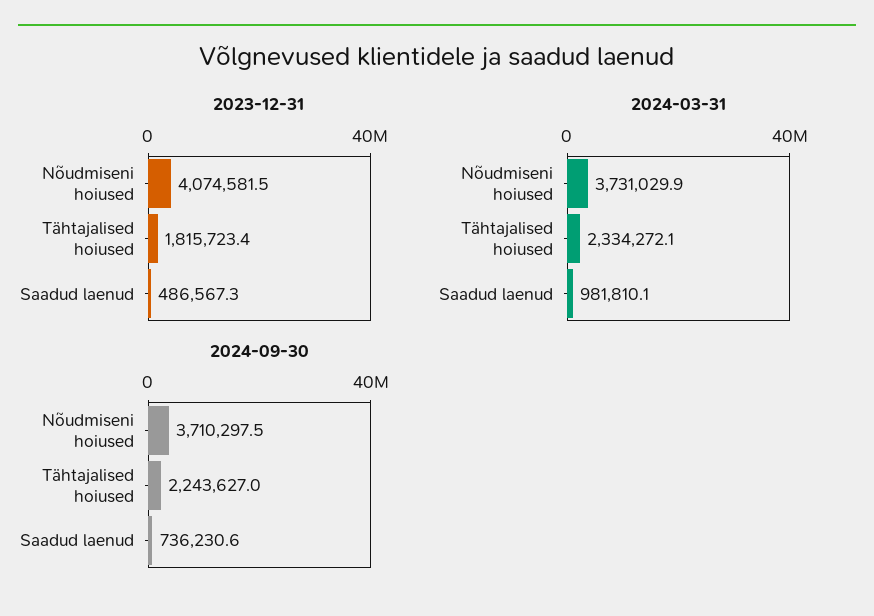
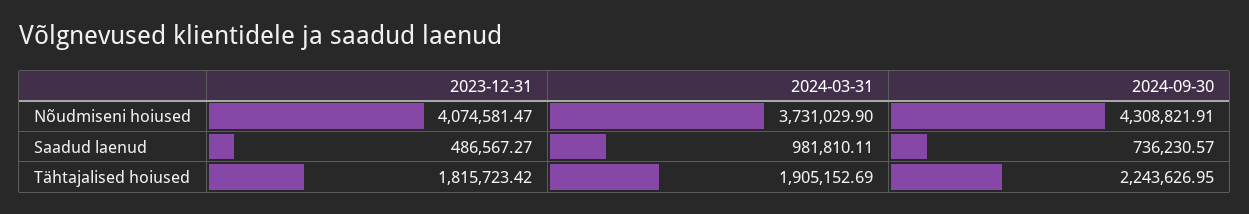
2024-03-31, Tähtajalised hoiused: 2334272.1 -> 1905152.69
2024-09-30, Nõudmiseni hoiused: 3710297.5 -> 4308821.91

